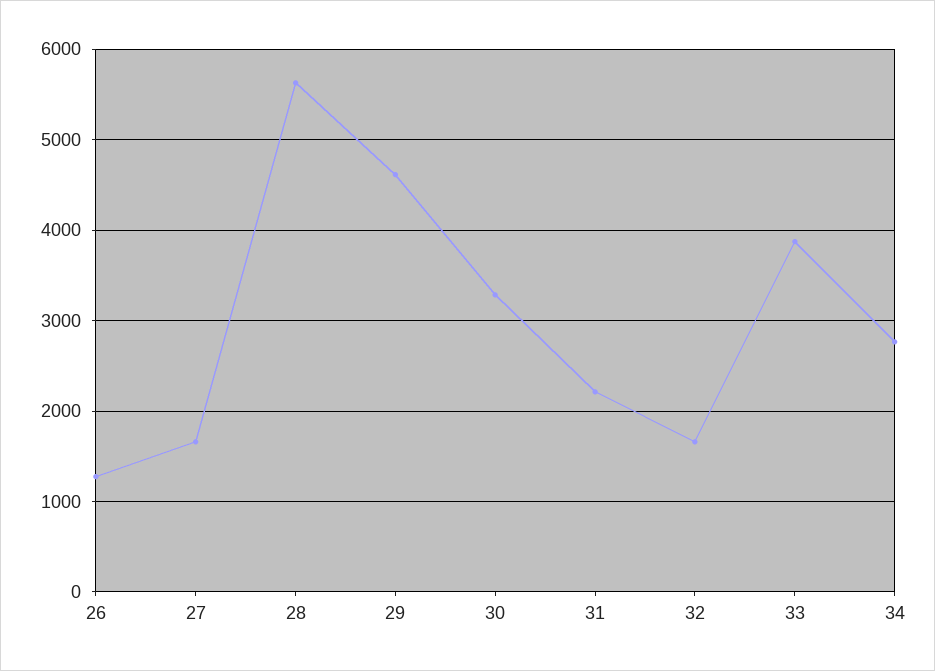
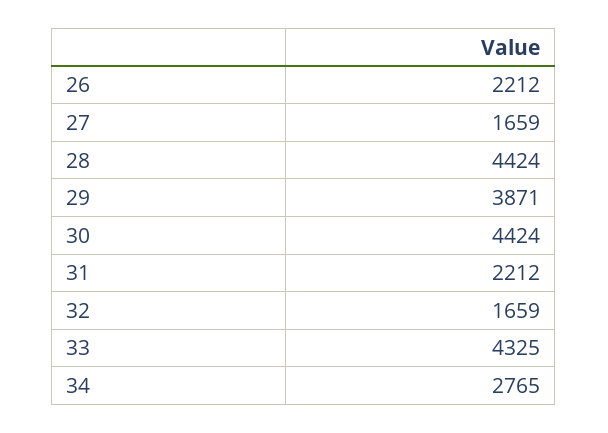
26: 1300 -> 2212
28: 5600 -> 4424
29: 4600 -> 3871
30: 3300 -> 4424
33: 3900 -> 4325

